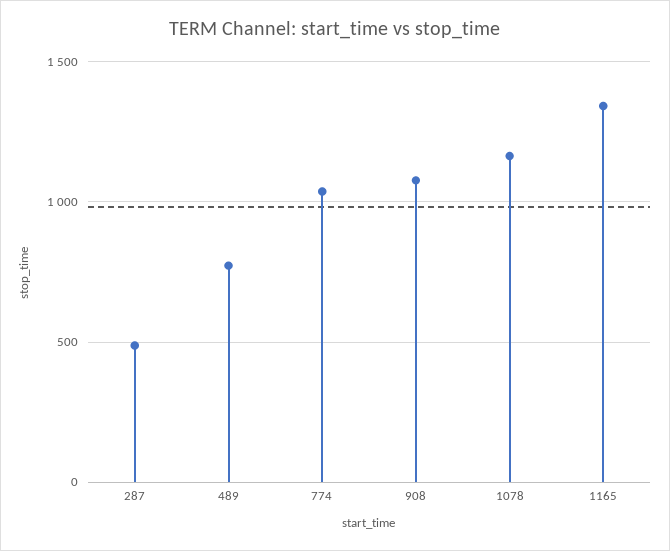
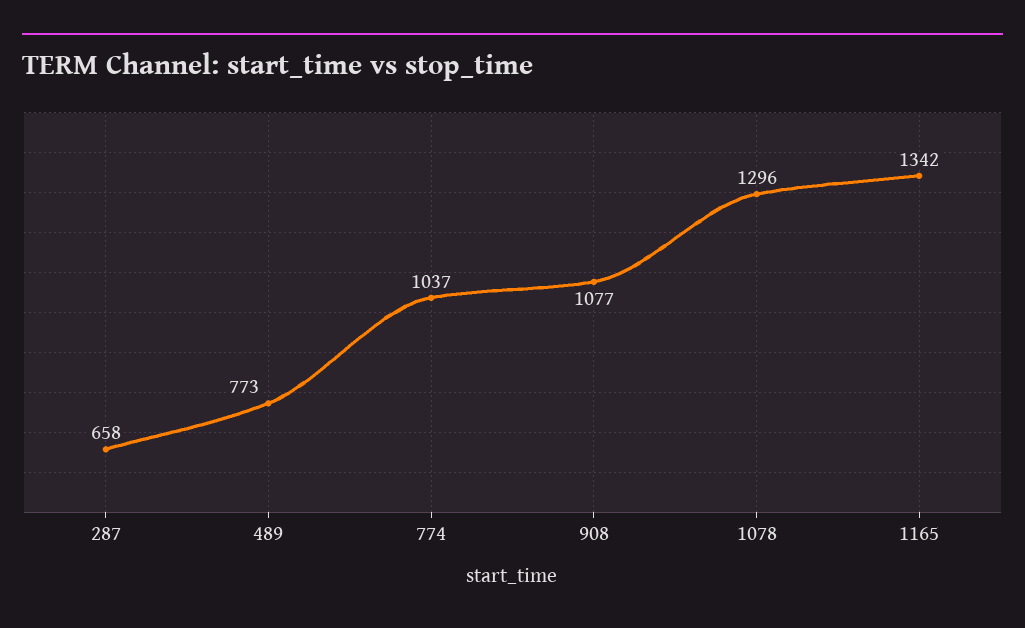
287: 500 -> 658
1078: 1150 -> 1296

